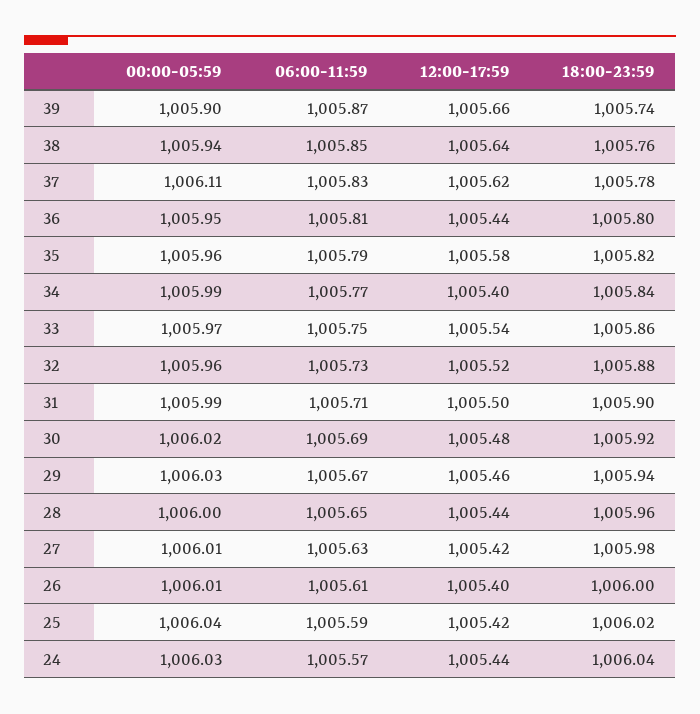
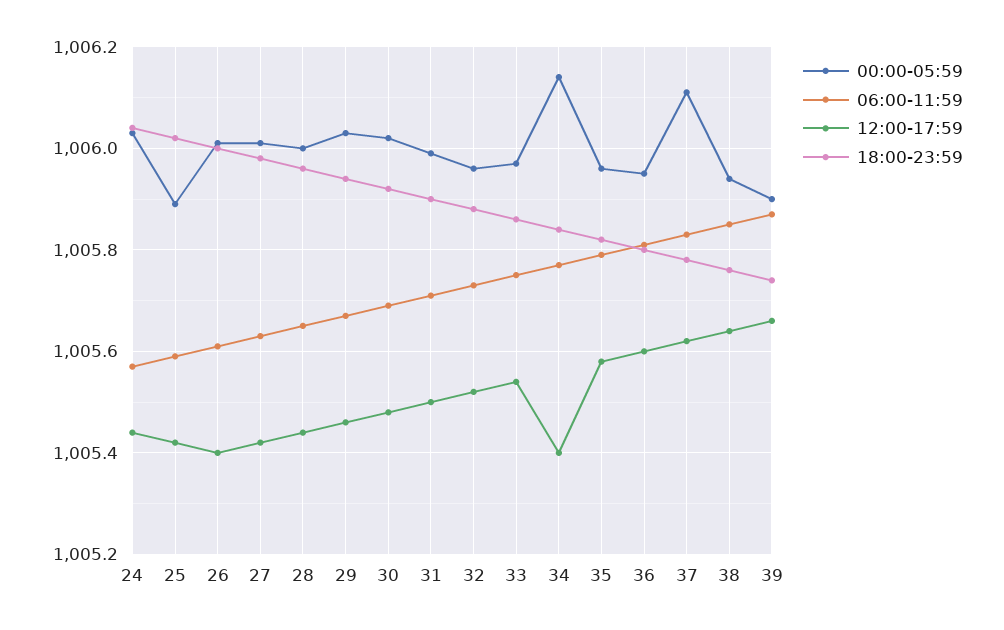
12:00-17:59, 36: 1005.44 -> 1005.6
00:00-05:59, 34: 1005.99 -> 1006.15
00:00-05:59, 25: 1006.04 -> 1005.9

